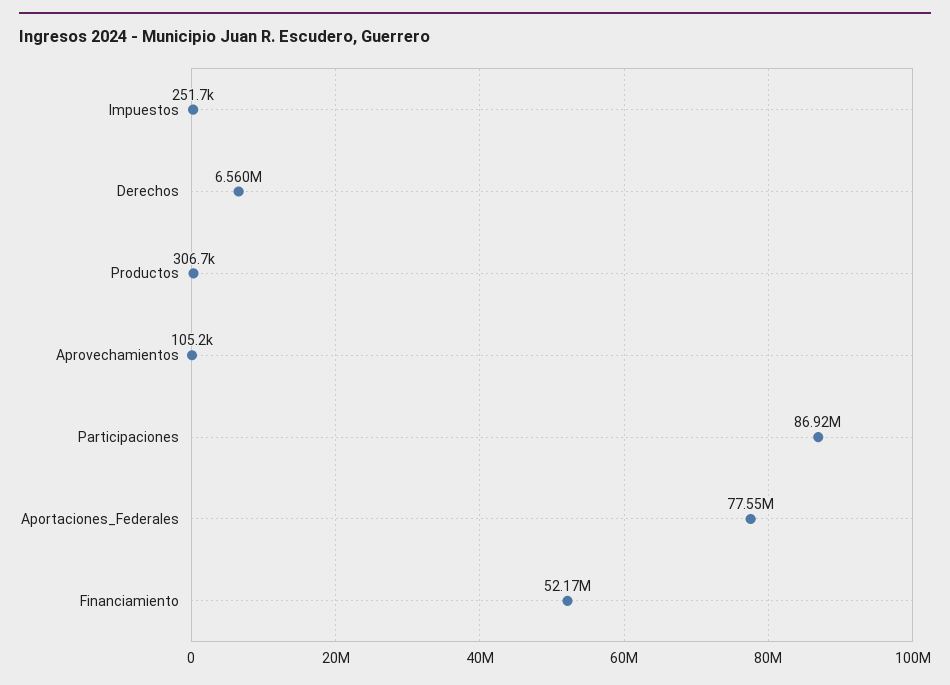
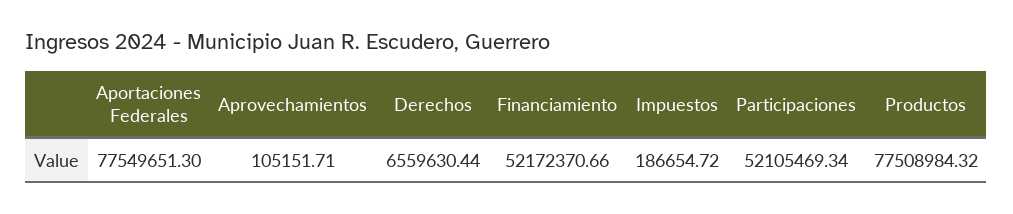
Impuestos: 251700 -> 186654.72
Productos: 306700 -> 77508984.32
Participaciones: 86920000 -> 52105469.34

